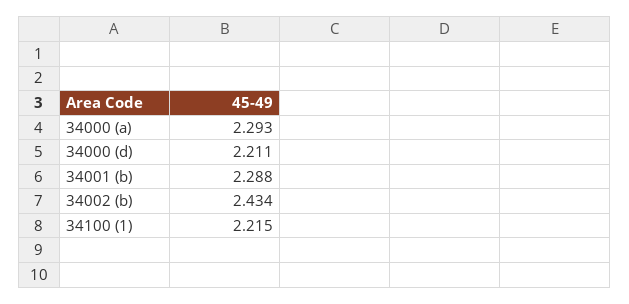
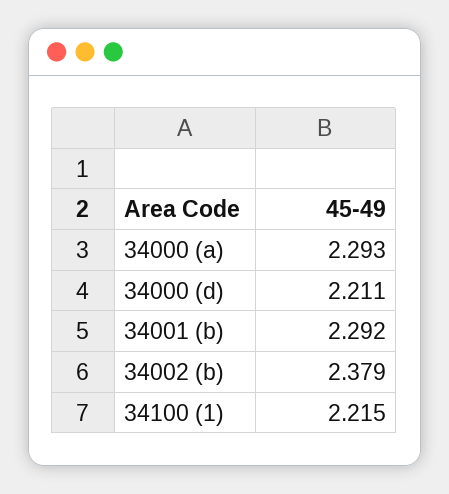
34001 (b): 2.288 -> 2.292
34002 (b): 2.434 -> 2.379

